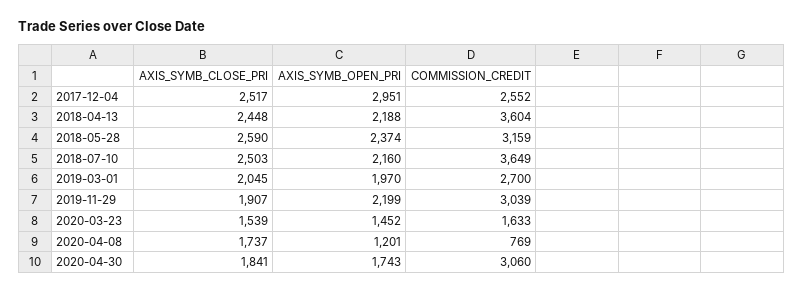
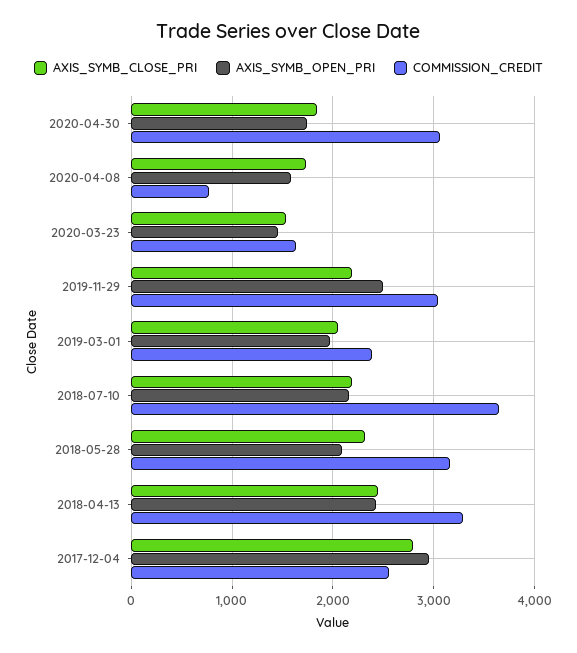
AXIS_SYMB_CLOSE_PRI, 2017-12-04: 2517 -> 2800
AXIS_SYMB_OPEN_PRI, 2018-04-13: 2188 -> 2400
COMMISSION_CREDIT, 2018-04-13: 3604 -> 3300
AXIS_SYMB_CLOSE_PRI, 2018-05-28: 2590 -> 2300
AXIS_SYMB_OPEN_PRI, 2018-05-28: 2374 -> 2100
AXIS_SYMB_CLOSE_PRI, 2018-07-10: 2503 -> 2200
COMMISSION_CREDIT, 2019-03-01: 2700 -> 2400
AXIS_SYMB_CLOSE_PRI, 2019-11-29: 1907 -> 2200
AXIS_SYMB_OPEN_PRI, 2019-11-29: 2199 -> 2500
AXIS_SYMB_OPEN_PRI, 2020-04-08: 1201 -> 1600

